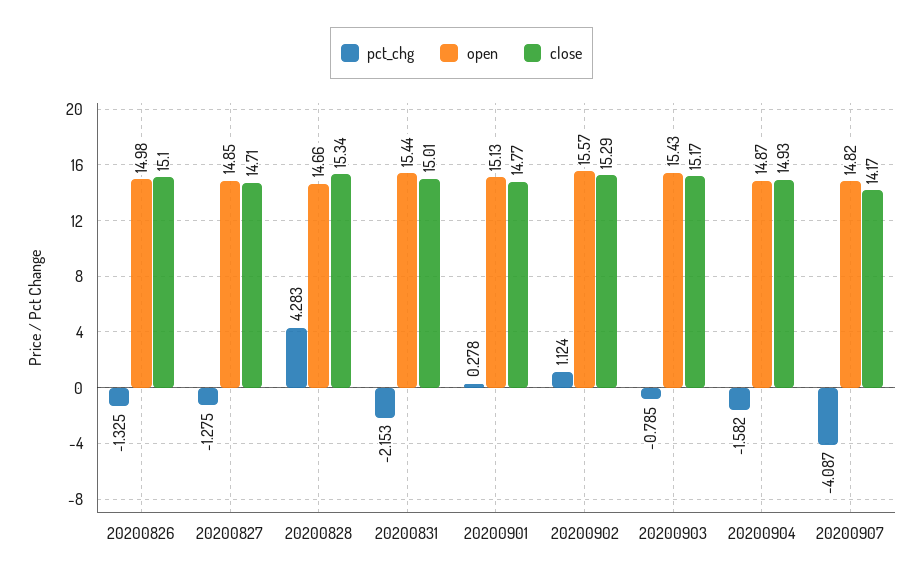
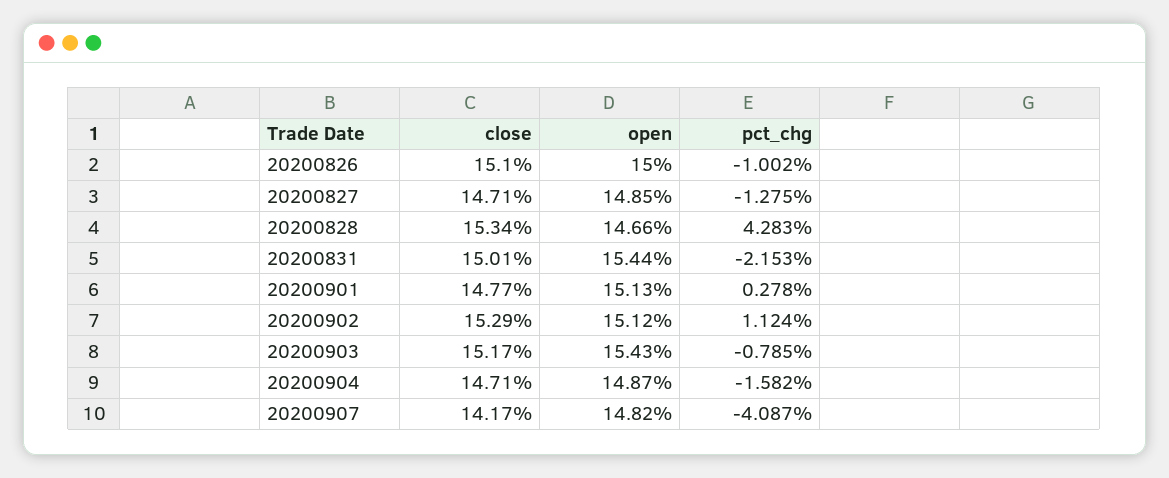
pct_chg, 20200826: -1.325 -> -1.002
open, 20200826: 14.98 -> 15
open, 20200902: 15.57 -> 15.12
close, 20200904: 14.93 -> 14.71

